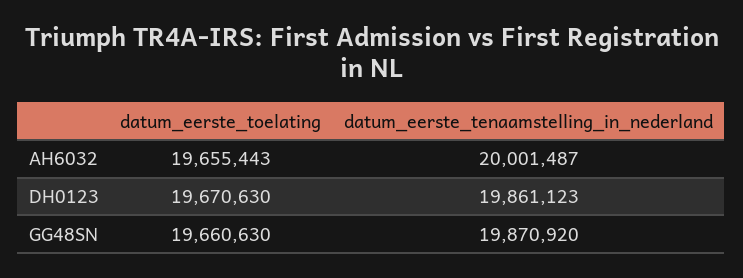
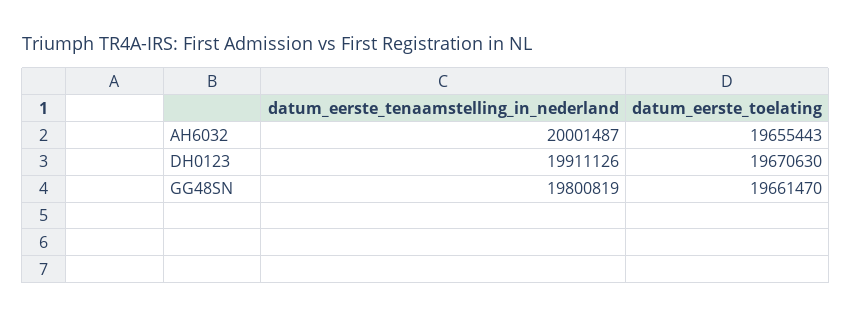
datum_eerste_tenaamstelling_in_nederland, DH0123: 19861123 -> 19911126
datum_eerste_toelating, GG48SN: 19660630 -> 19661470
datum_eerste_tenaamstelling_in_nederland, GG48SN: 19870920 -> 19800819

